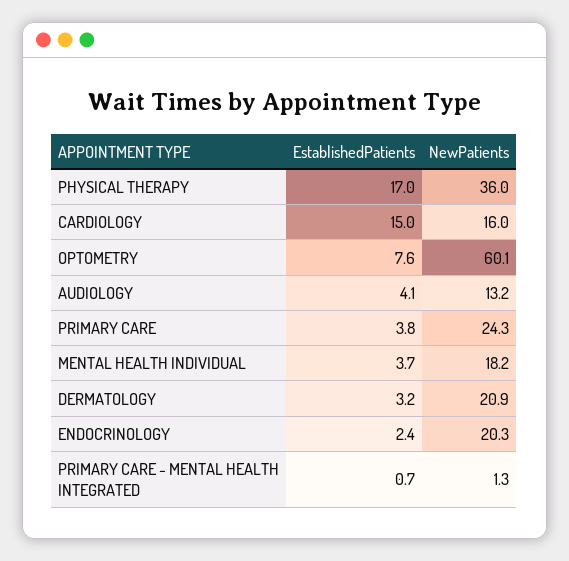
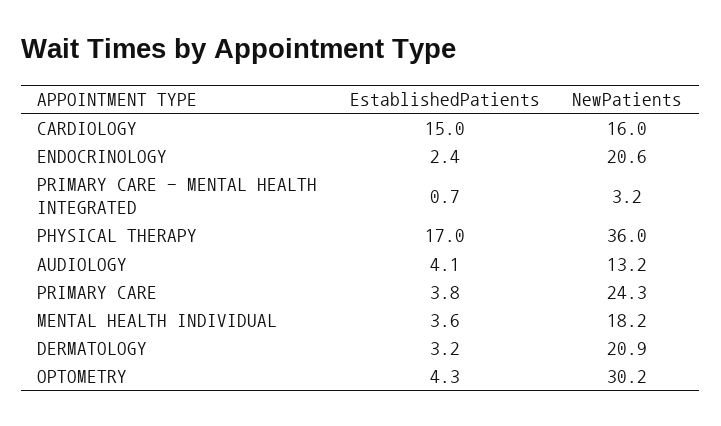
EstablishedPatients, OPTOMETRY: 7.6 -> 4.3
NewPatients, OPTOMETRY: 60.1 -> 30.2
EstablishedPatients, MENTAL HEALTH INDIVIDUAL: 3.7 -> 3.6
NewPatients, ENDOCRINOLOGY: 20.3 -> 20.6
NewPatients, PRIMARY CARE - MENTAL HEALTH INTEGRATED: 1.3 -> 3.2

